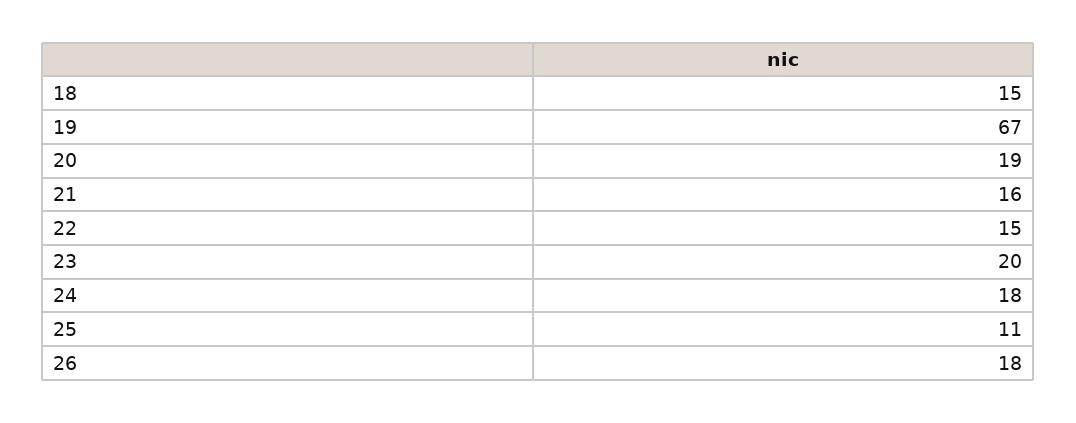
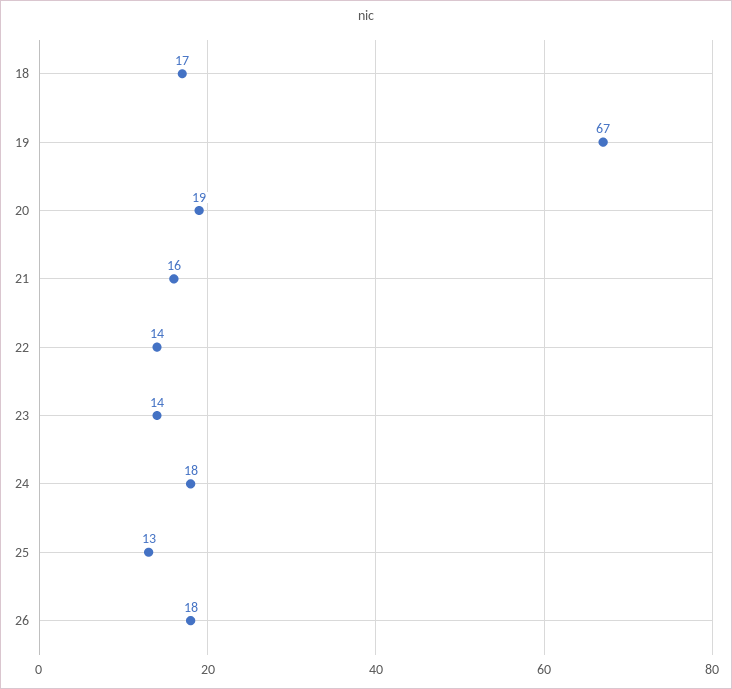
18: 15 -> 17
22: 15 -> 14
23: 20 -> 14
25: 11 -> 13

